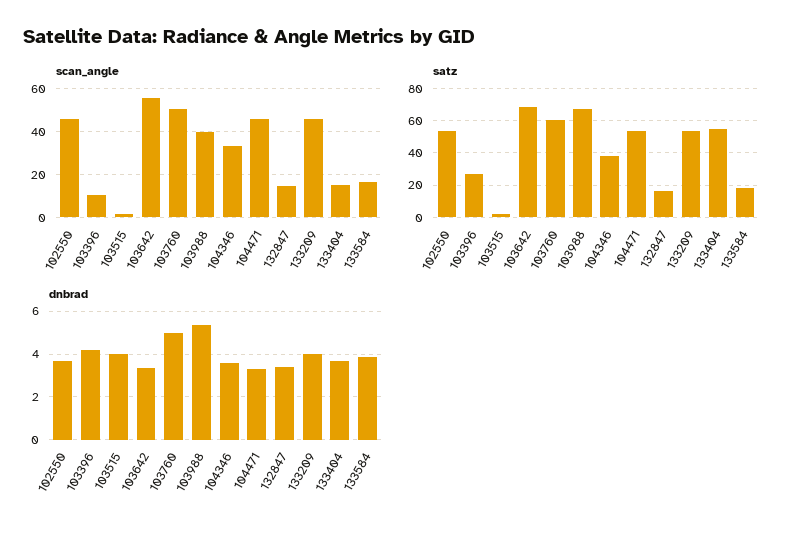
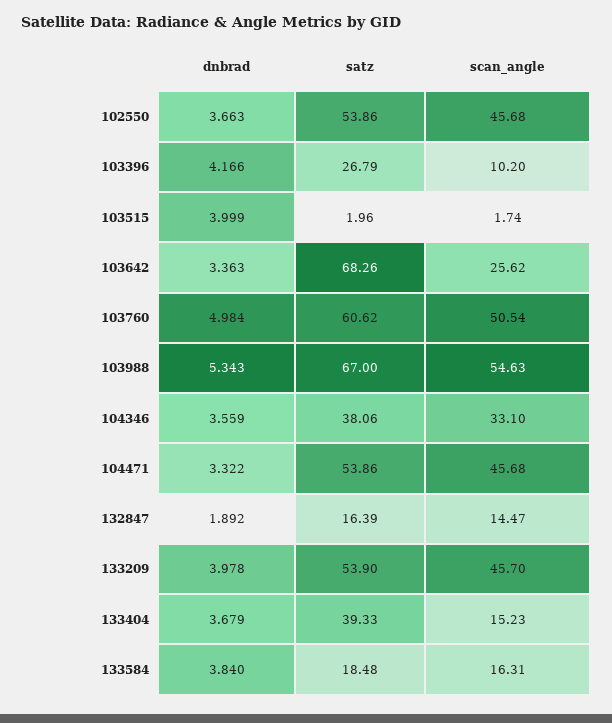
scan_angle, 103642: 55 -> 25.62
scan_angle, 103988: 40 -> 54.63
satz, 133404: 55 -> 39.33
dnbrad, 132847: 3.5 -> 1.892

